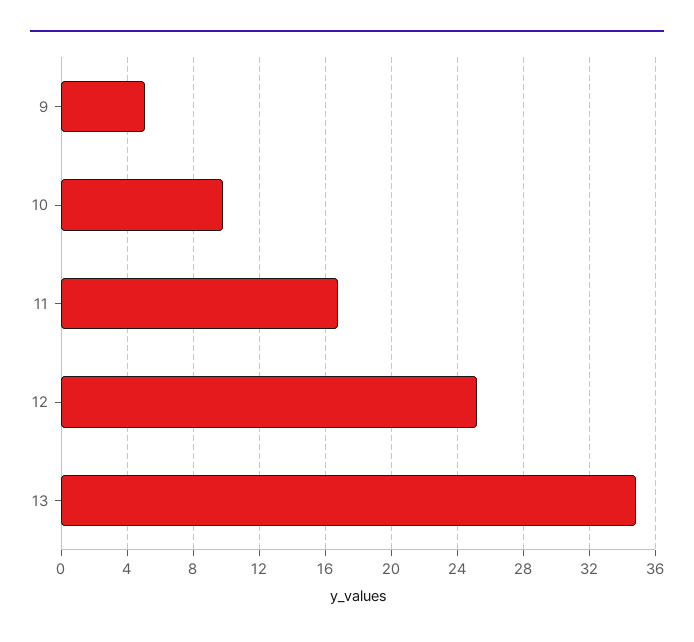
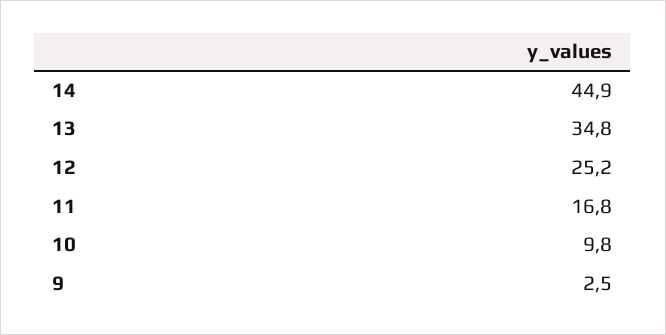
9: 5 -> 2.5
14: none -> 44.9

